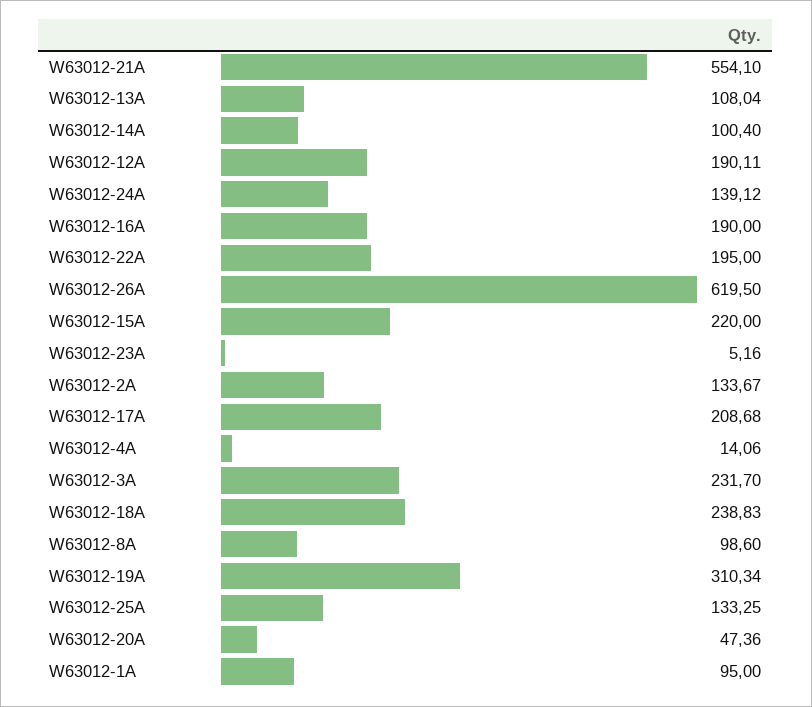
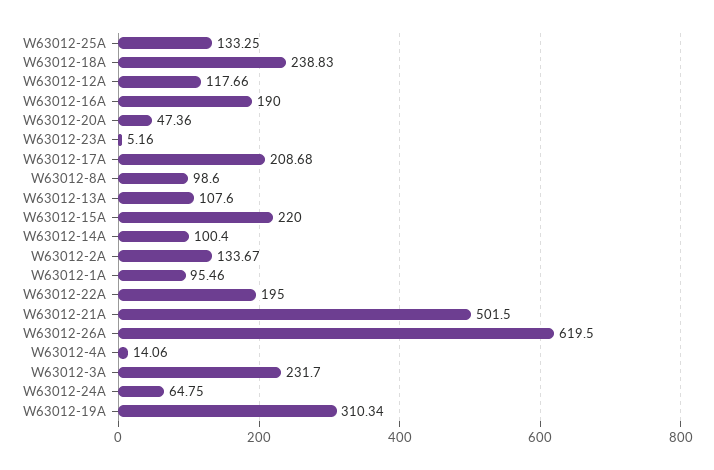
W63012-21A: 554.1 -> 501.5
W63012-13A: 108.04 -> 107.6
W63012-12A: 190.11 -> 117.66
W63012-24A: 139.12 -> 64.75
W63012-1A: 95 -> 95.46

